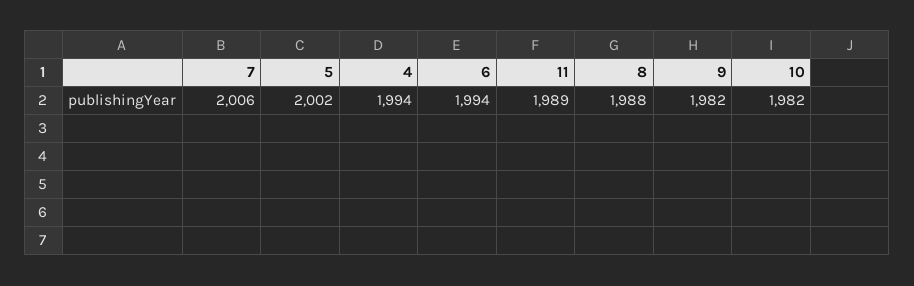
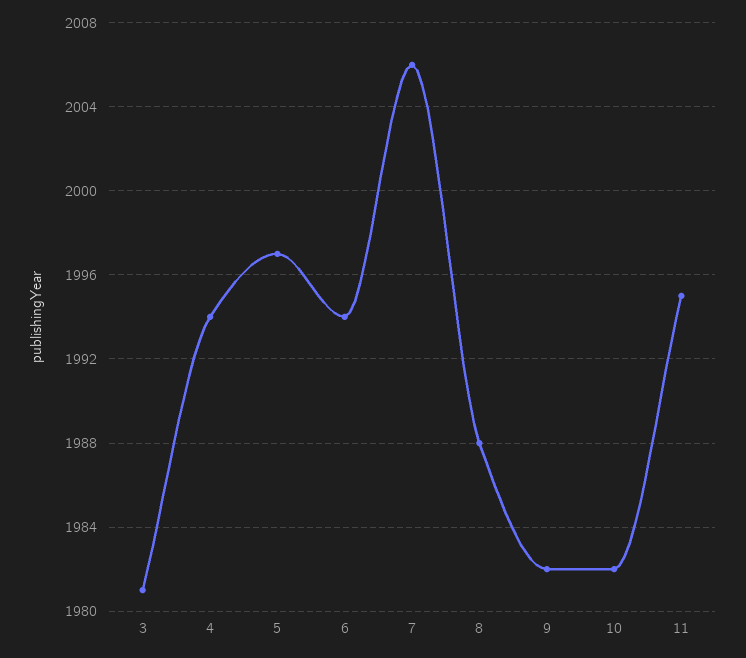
5: 2002 -> 1997
11: 1989 -> 1995
3: none -> 1981

